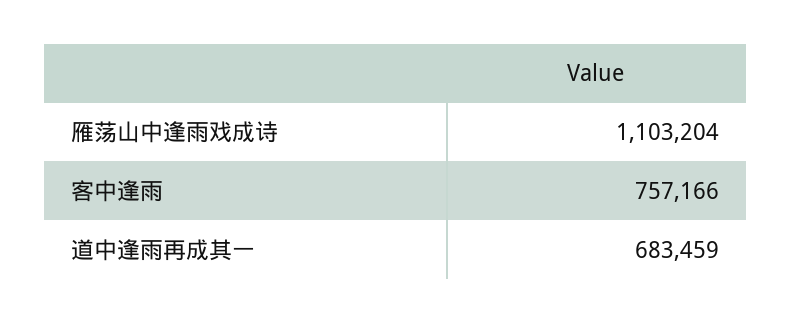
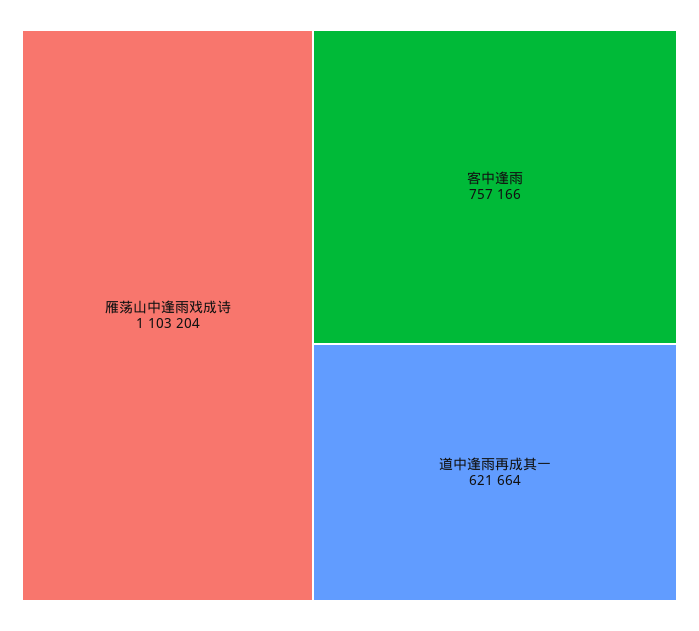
道中逢雨再成其一: 683459 -> 621664

